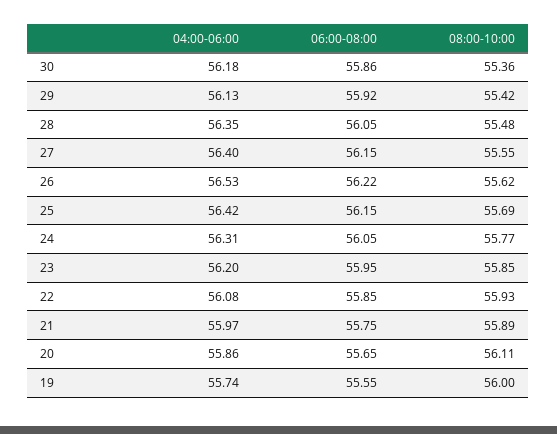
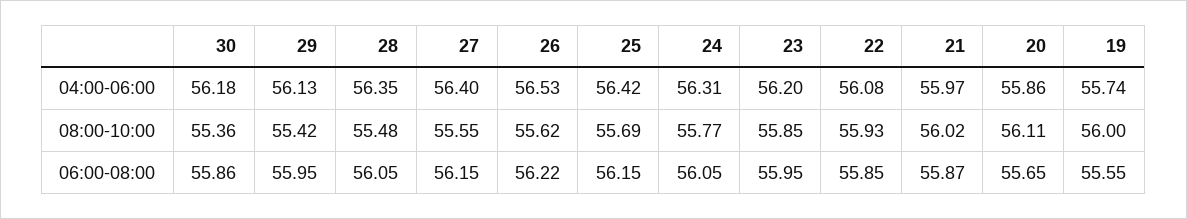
06:00-08:00, 29: 55.92 -> 55.95
06:00-08:00, 21: 55.75 -> 55.87
08:00-10:00, 21: 55.89 -> 56.02

